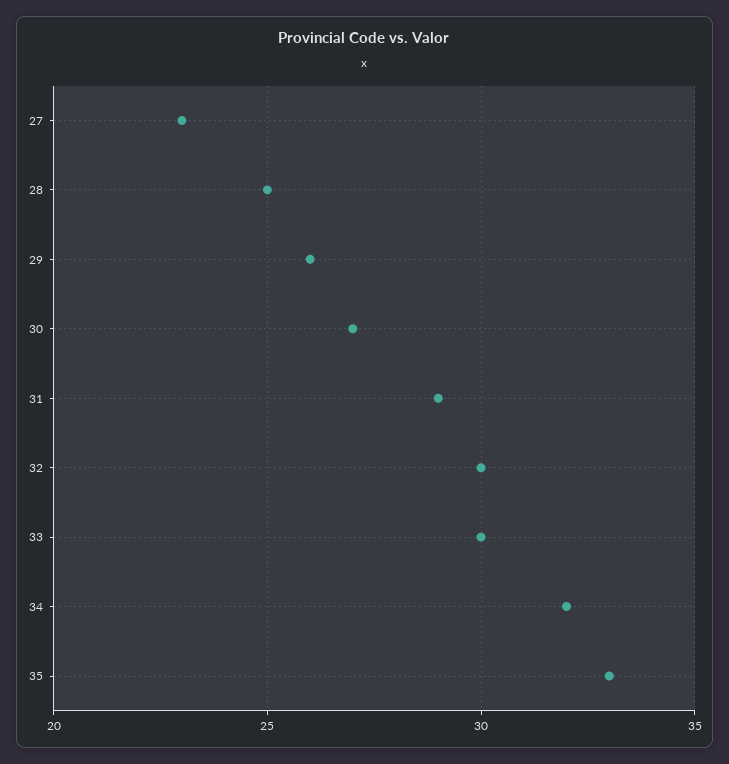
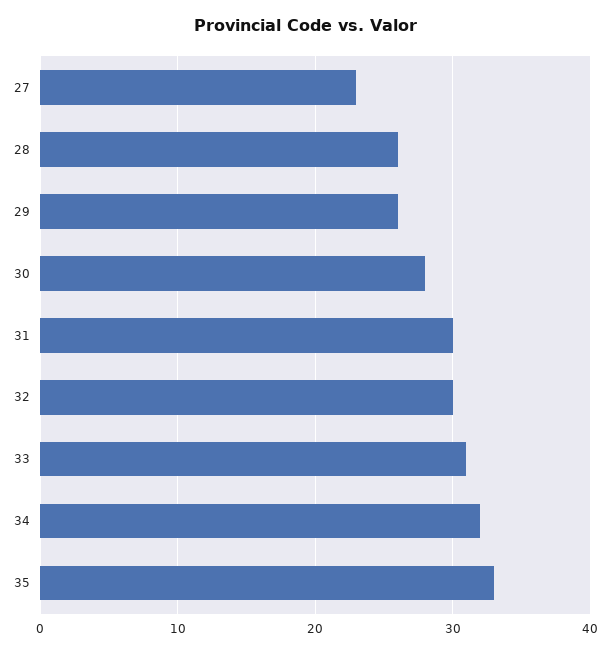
28: 25 -> 26
30: 27 -> 28
31: 29 -> 30
33: 30 -> 31

